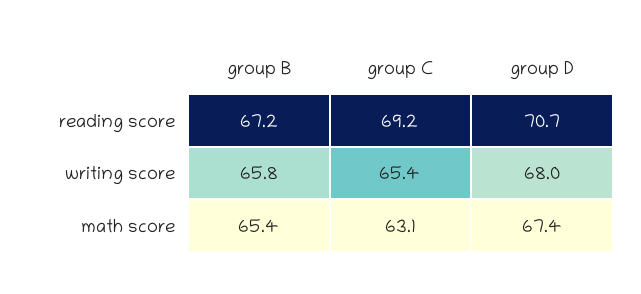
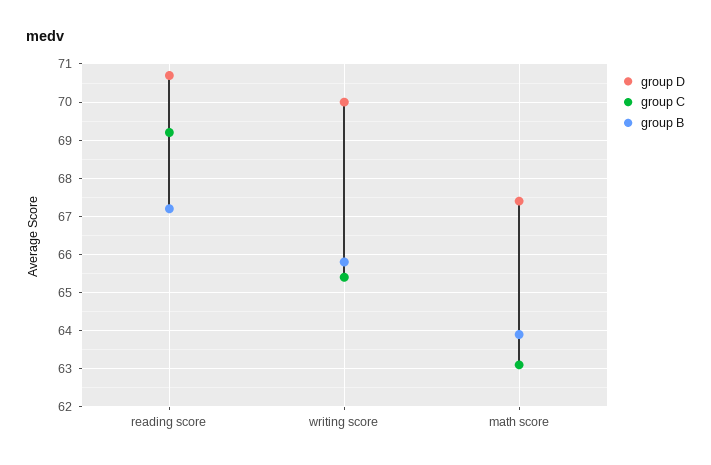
group D, writing score: 68 -> 70
group B, math score: 65.4 -> 64

